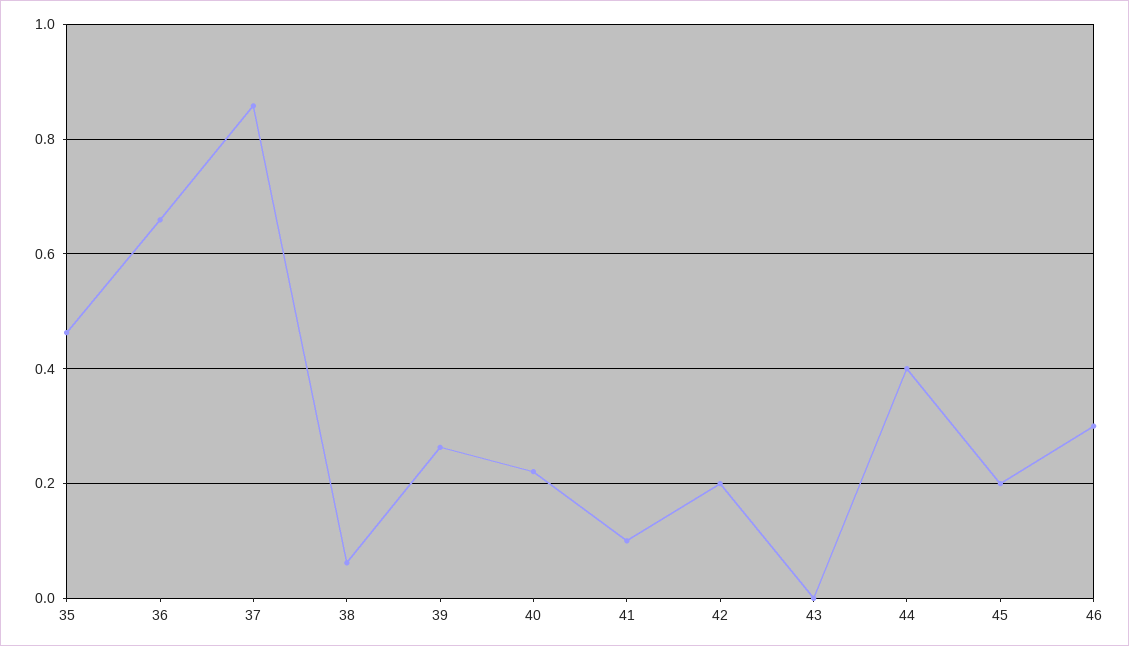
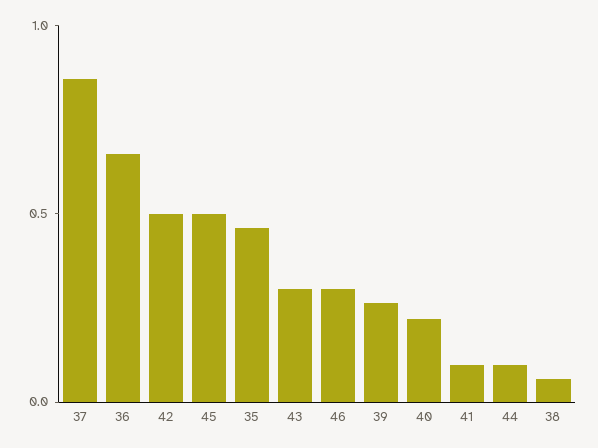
42: 0.2 -> 0.5
43: 0 -> 0.3
44: 0.4 -> 0.1
45: 0.2 -> 0.5

